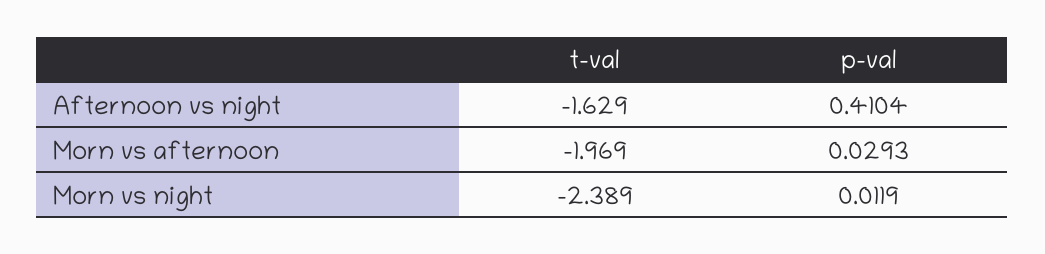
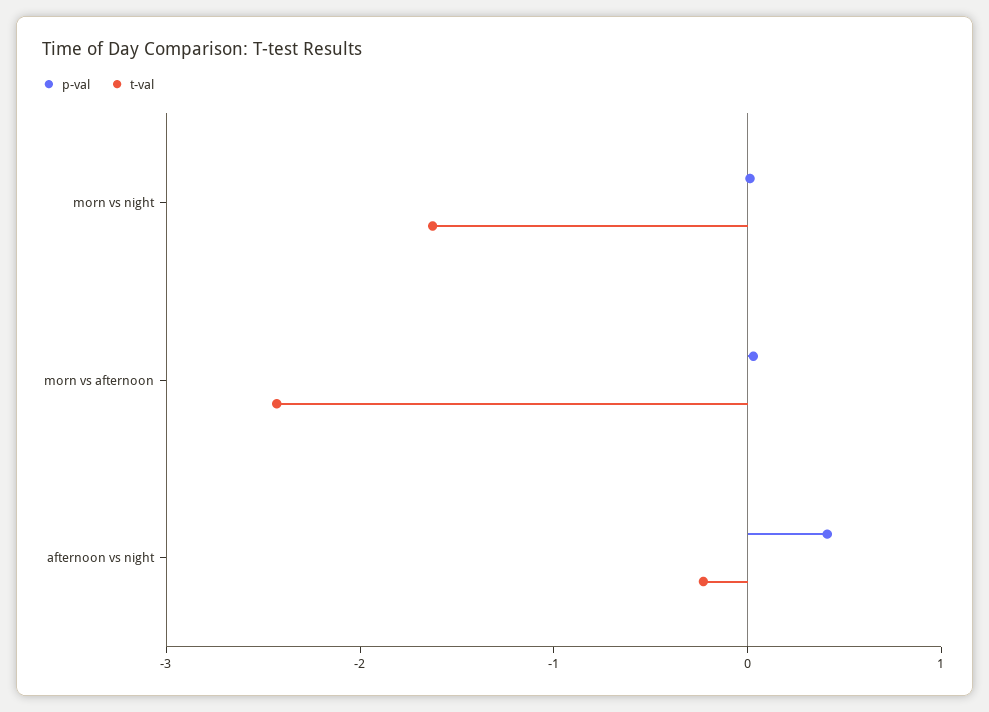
t-val, Afternoon vs night: -1.629 -> -0.2
t-val, Morn vs afternoon: -1.969 -> -2.4
t-val, Morn vs night: -2.389 -> -1.6

